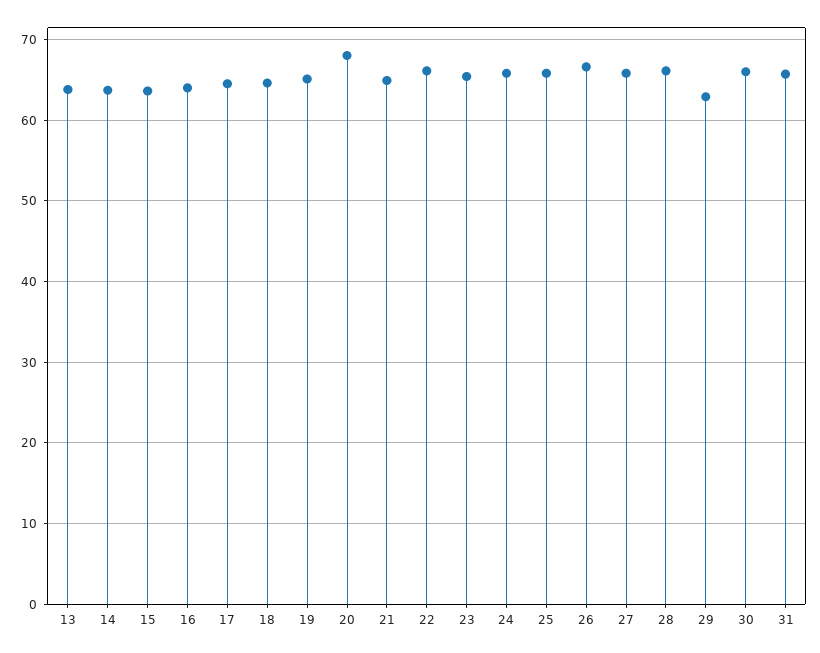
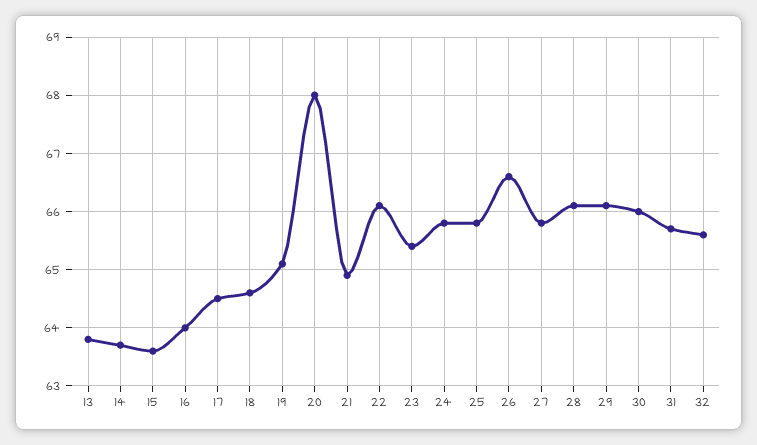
29: 63 -> 66
32: none -> 65.5

